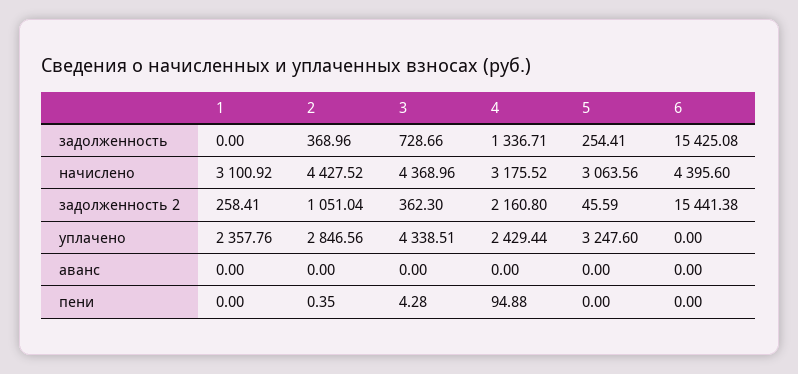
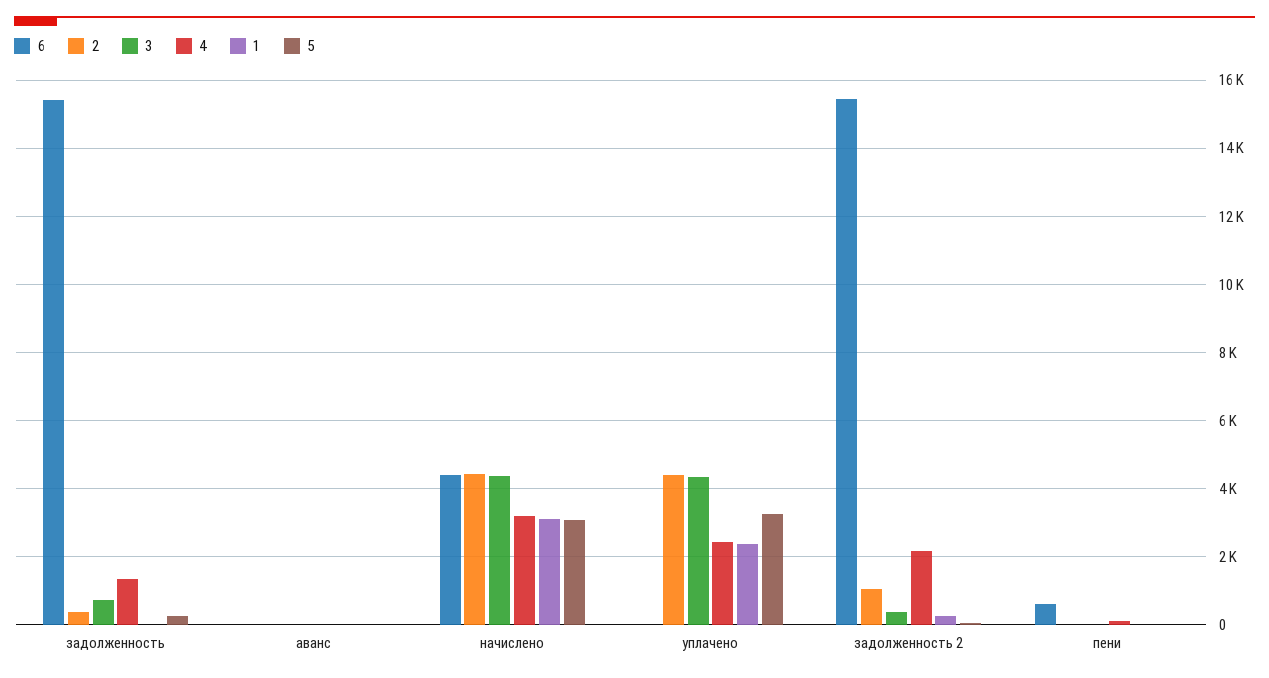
2, уплачено: 2846.56 -> 4400
6, пени: 0 -> 600

